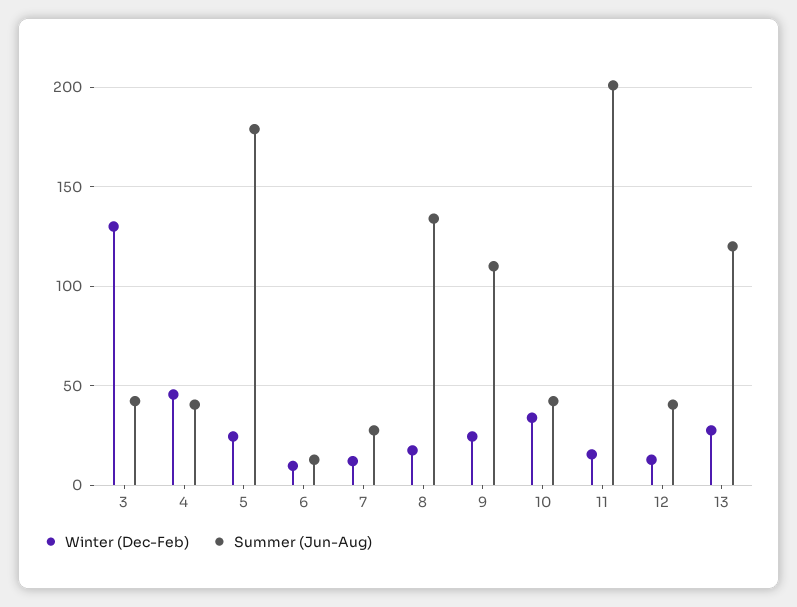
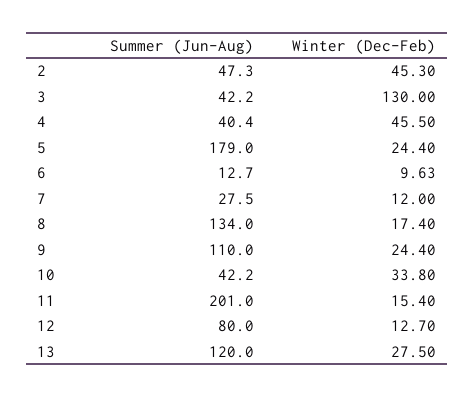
Summer (Jun-Aug), 12: 40 -> 80
Summer (Jun-Aug), 2: none -> 47.3
Winter (Dec-Feb), 2: none -> 45.3

